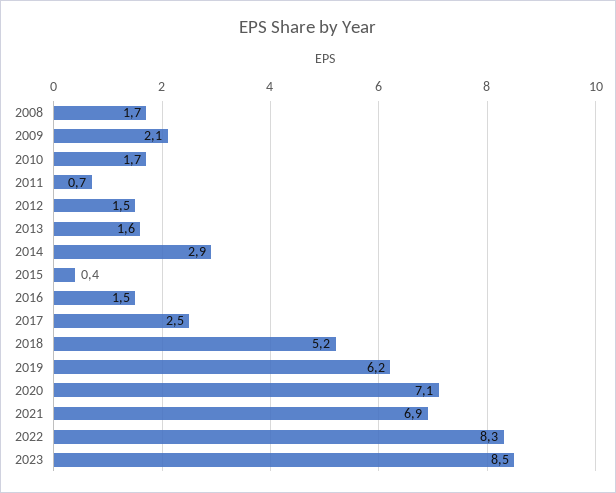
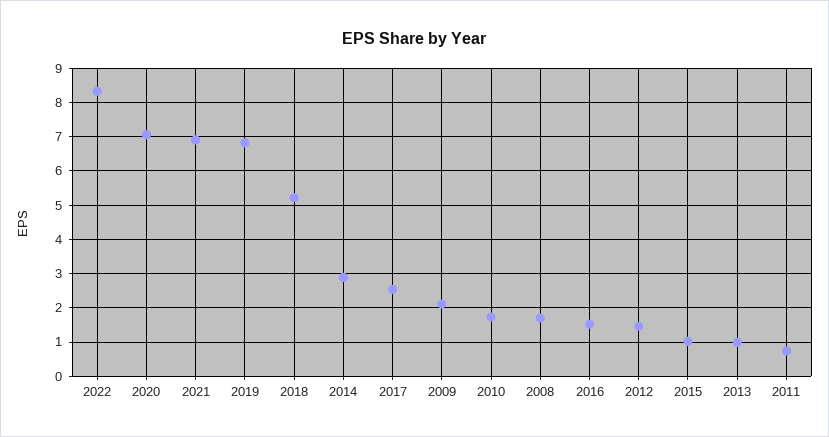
2013: 1.6 -> 1
2015: 0.4 -> 1
2019: 6.2 -> 6.8
2023: 8.5 -> none

